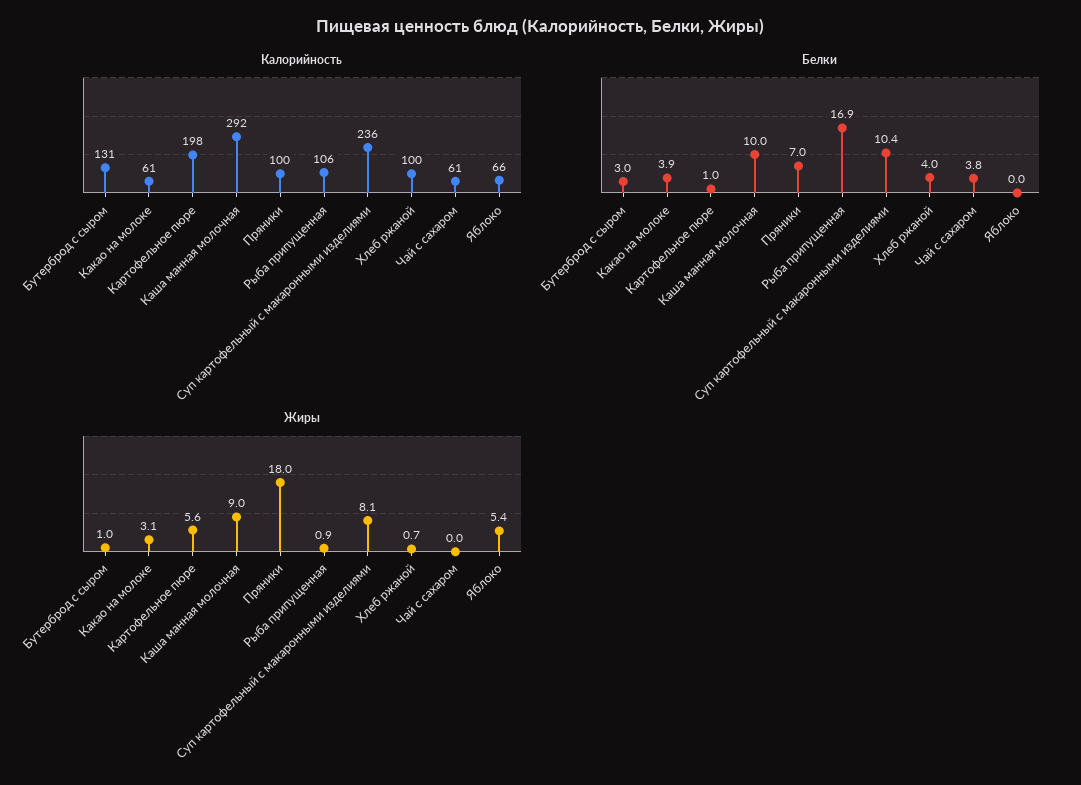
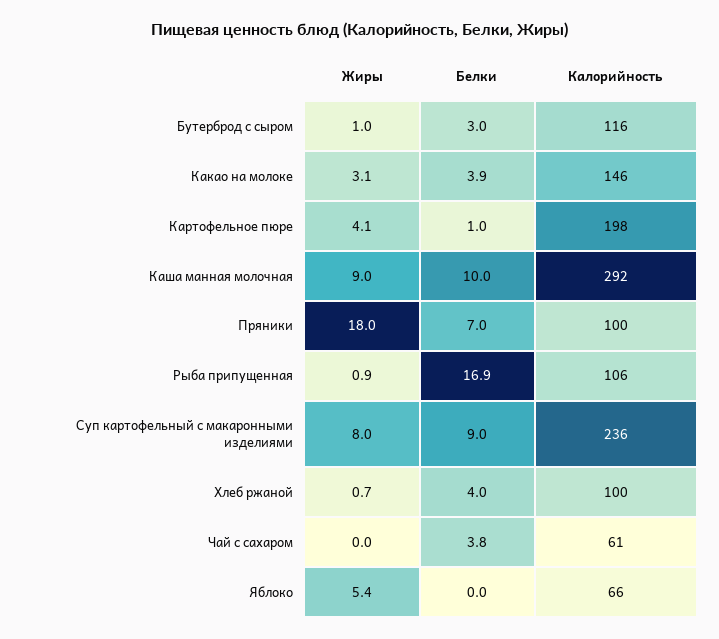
Калорийность, Бутерброд с сыром: 131 -> 116
Калорийность, Какао на молоке: 61 -> 146
Белки, Суп картофельный с макаронными изделиями: 10.4 -> 9
Жиры, Картофельное пюре: 5.6 -> 4.1
Жиры, Суп картофельный с макаронными изделиями: 8.1 -> 8

